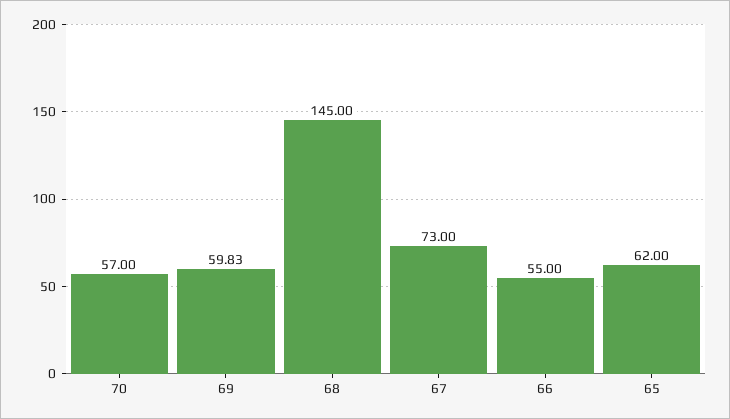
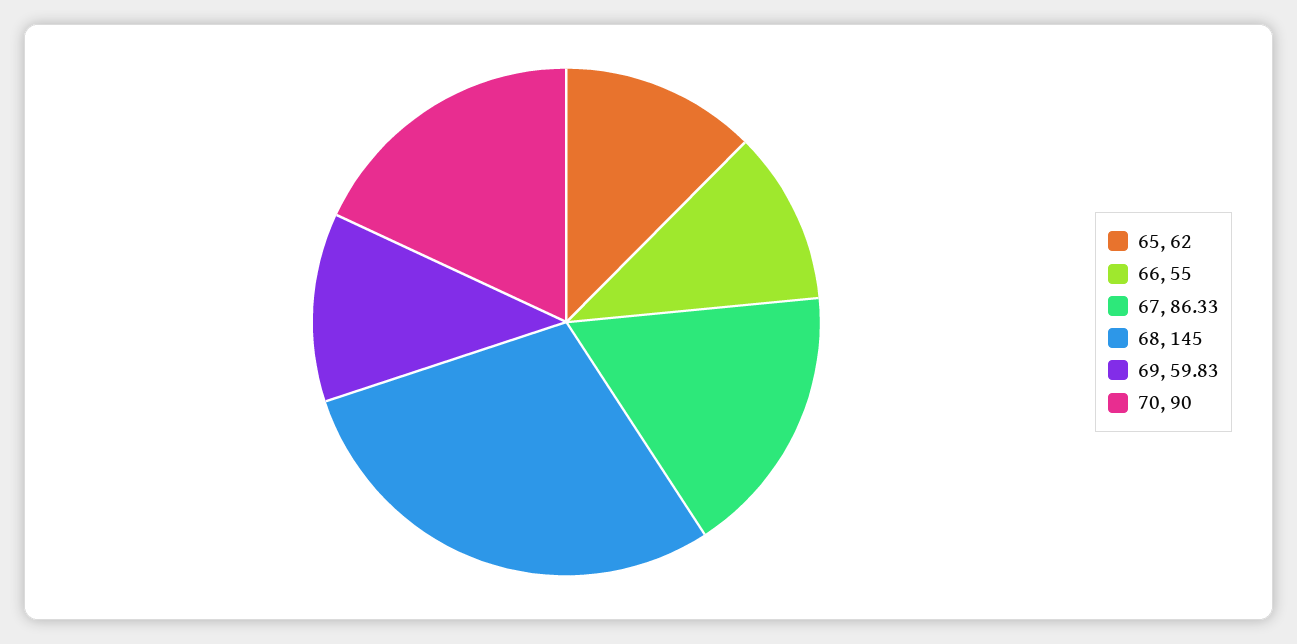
70: 57 -> 90
67: 73 -> 86.33

